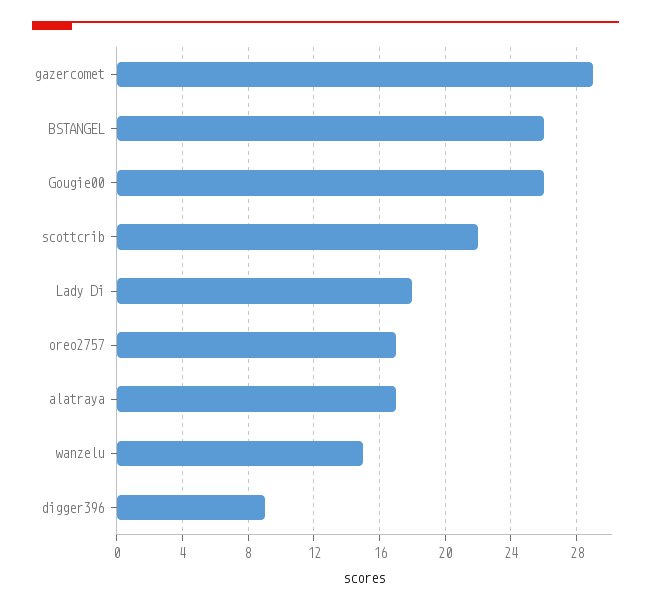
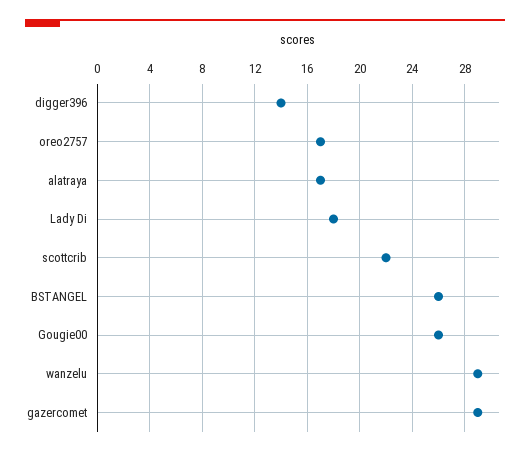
wanzelu: 15 -> 29
digger396: 9 -> 14

